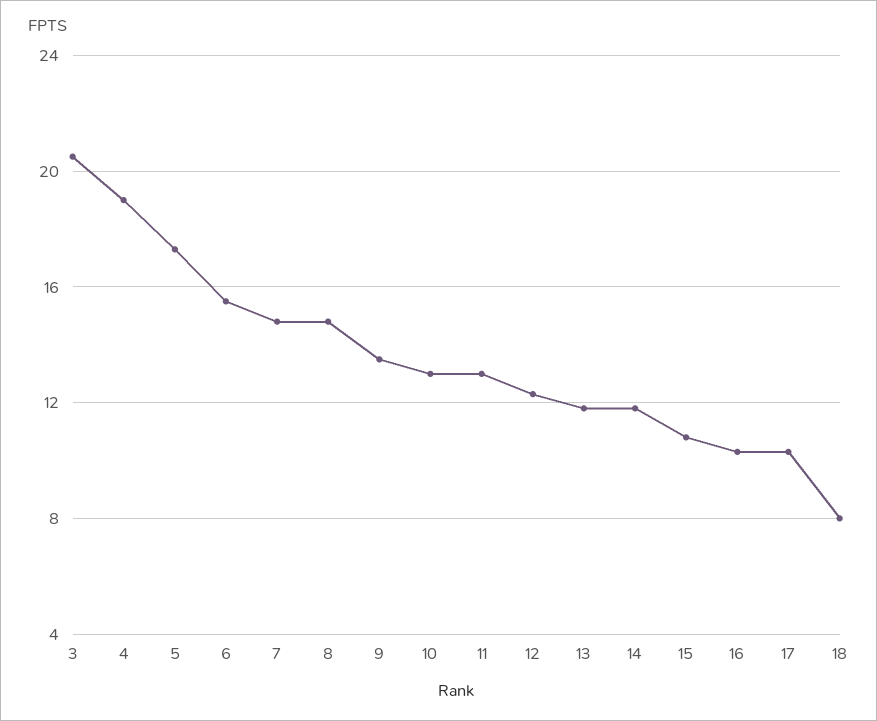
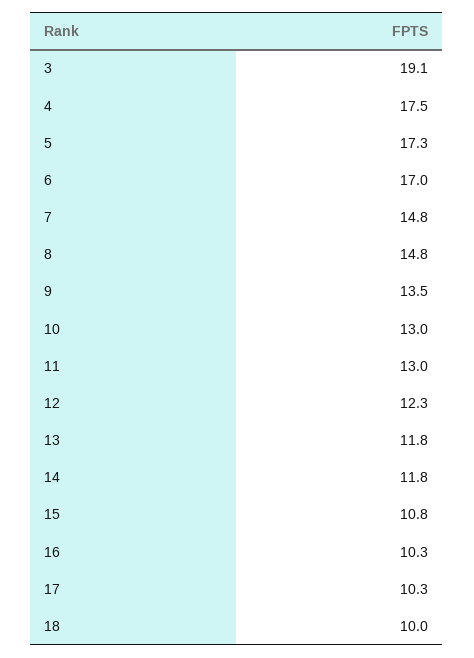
3: 20.5 -> 19.1
4: 19 -> 17.5
6: 15.5 -> 17
18: 8 -> 10

